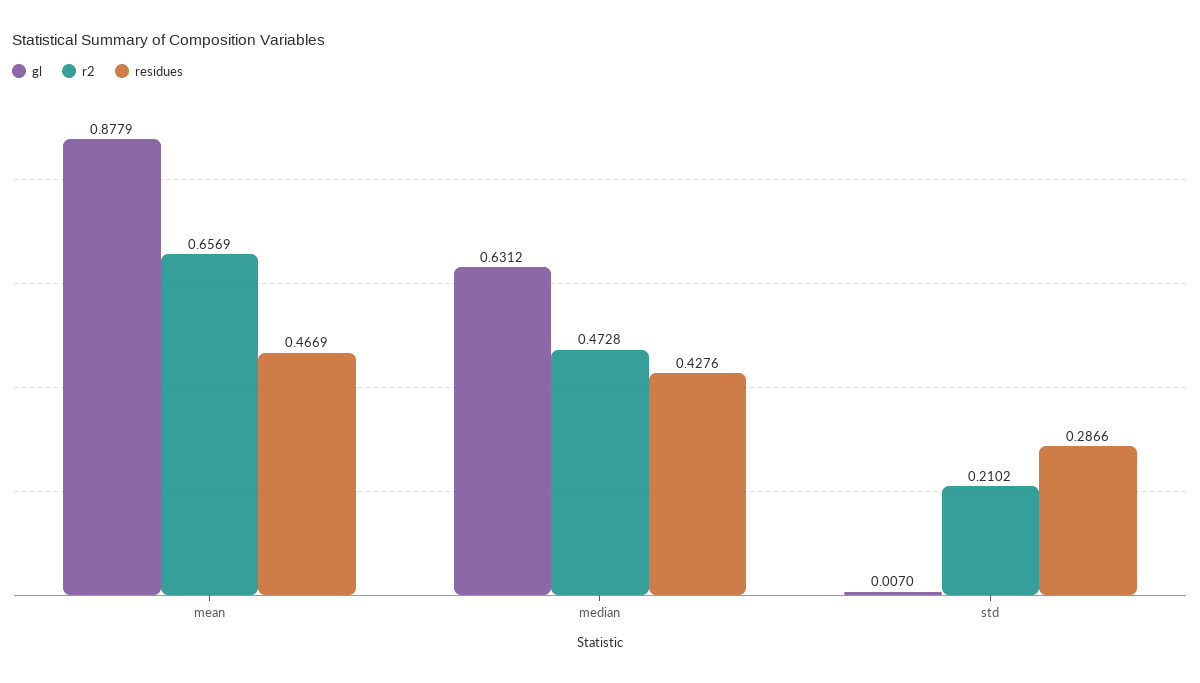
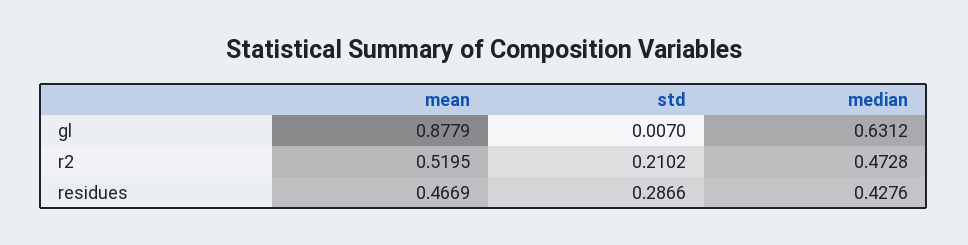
r2, mean: 0.6569 -> 0.5195

